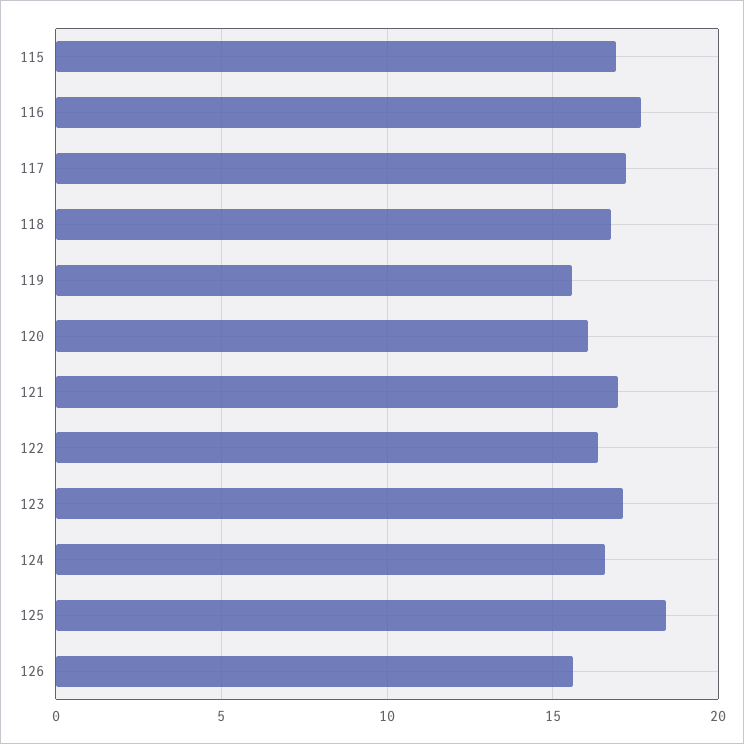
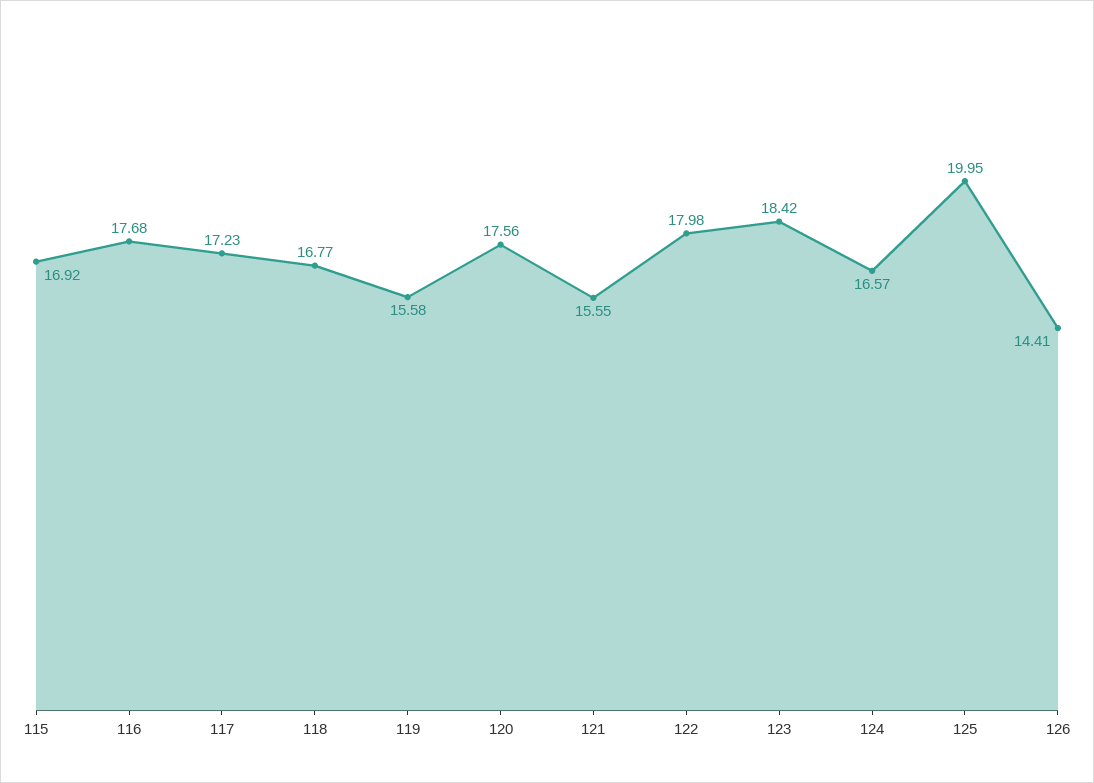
120: 16 -> 17.56
121: 17 -> 15.55
122: 16.5 -> 17.98
123: 17 -> 18.42
125: 18.5 -> 19.95
126: 15.5 -> 14.41

